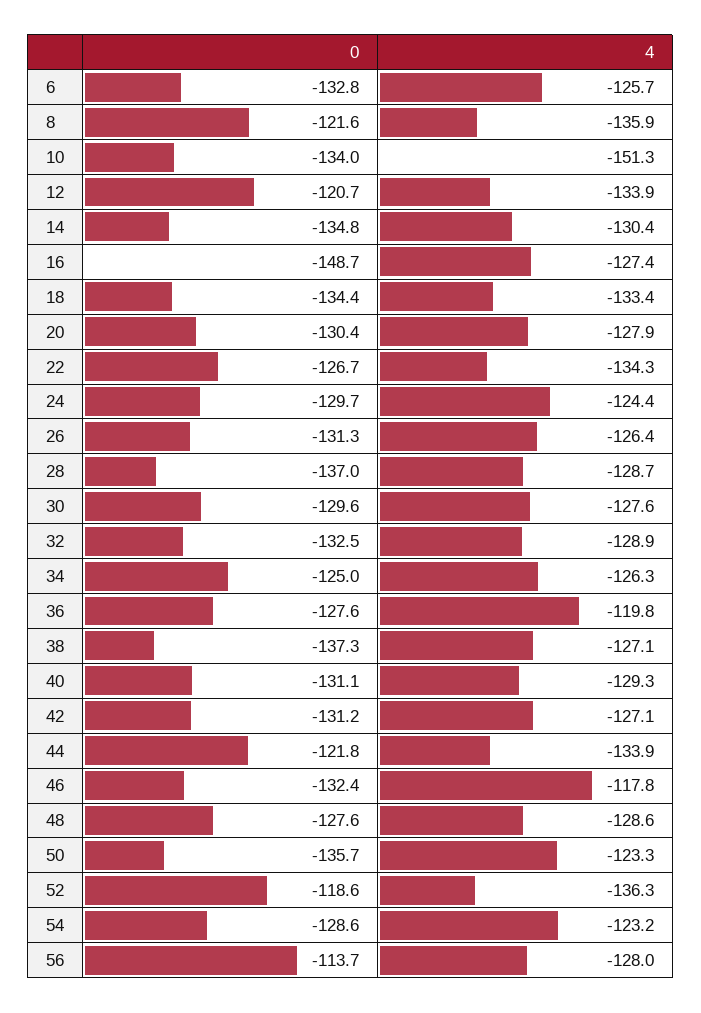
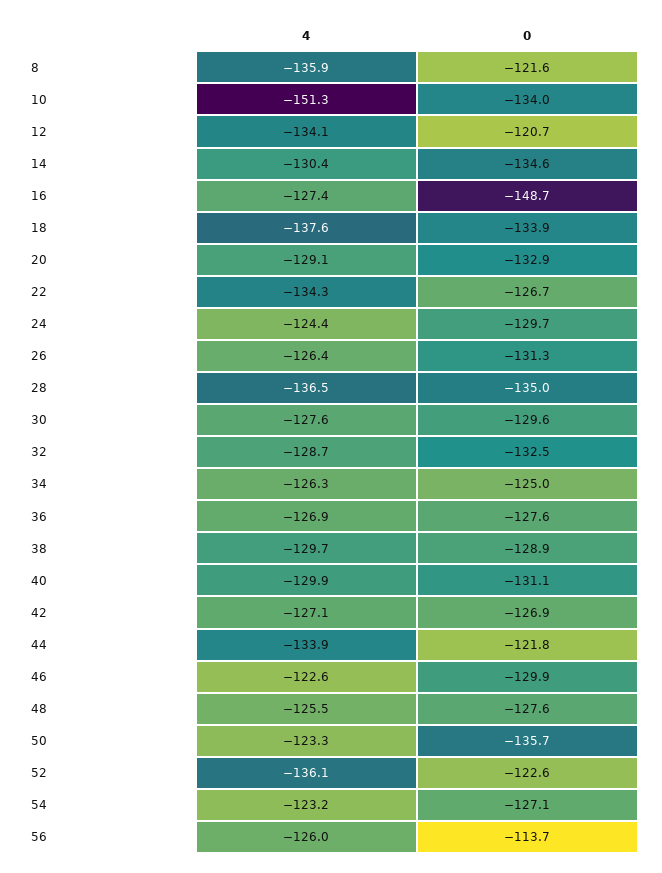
0, 6: -132.8 -> none
4, 6: -125.7 -> none
4, 12: -133.9 -> -134.1
0, 14: -134.8 -> -134.6
0, 18: -134.4 -> -133.9
4, 18: -133.4 -> -137.6
0, 20: -130.4 -> -132.9
4, 20: -127.9 -> -129.1
0, 28: -137 -> -135
4, 28: -128.7 -> -136.5
4, 32: -128.9 -> -128.7
4, 36: -119.8 -> -126.9
0, 38: -137.3 -> -128.9
4, 38: -127.1 -> -129.7
4, 40: -129.3 -> -129.9
0, 42: -131.2 -> -126.9
0, 46: -132.4 -> -129.9
4, 46: -117.8 -> -122.6
4, 48: -128.6 -> -125.5
0, 52: -118.6 -> -122.6
4, 52: -136.3 -> -136.1
0, 54: -128.6 -> -127.1
4, 56: -128 -> -126

